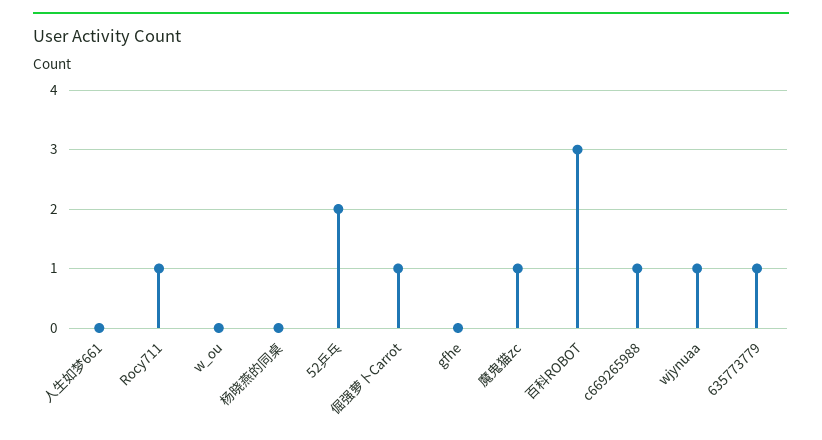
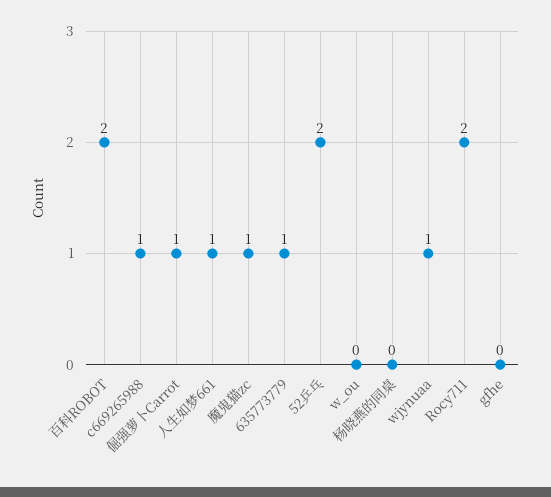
人生如梦661: 0 -> 1
Rocy711: 1 -> 2
百科ROBOT: 3 -> 2

